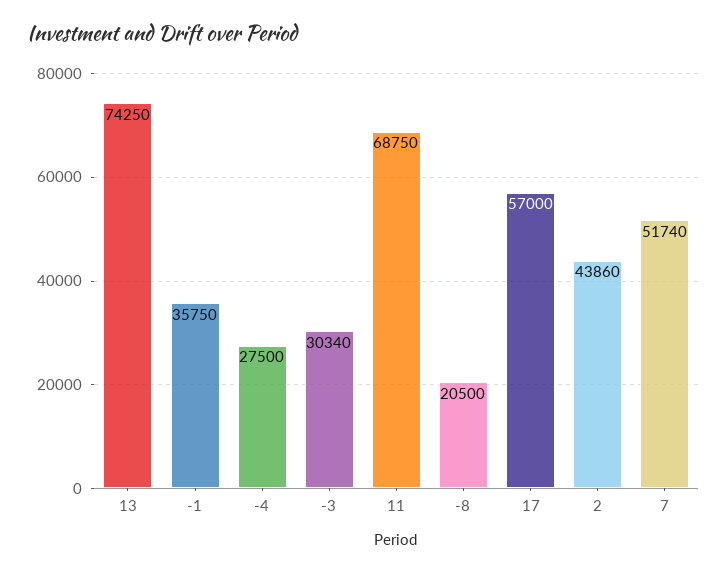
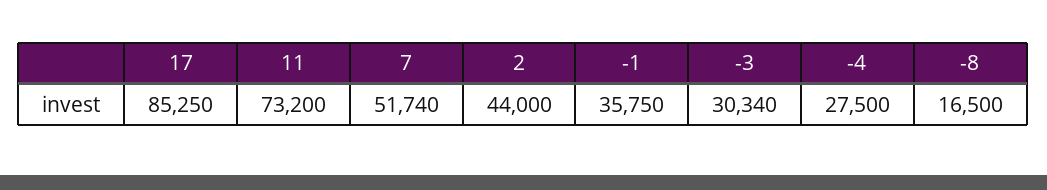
13: 74250 -> none
11: 68750 -> 73200
-8: 20500 -> 16500
17: 57000 -> 85250
2: 43860 -> 44000

